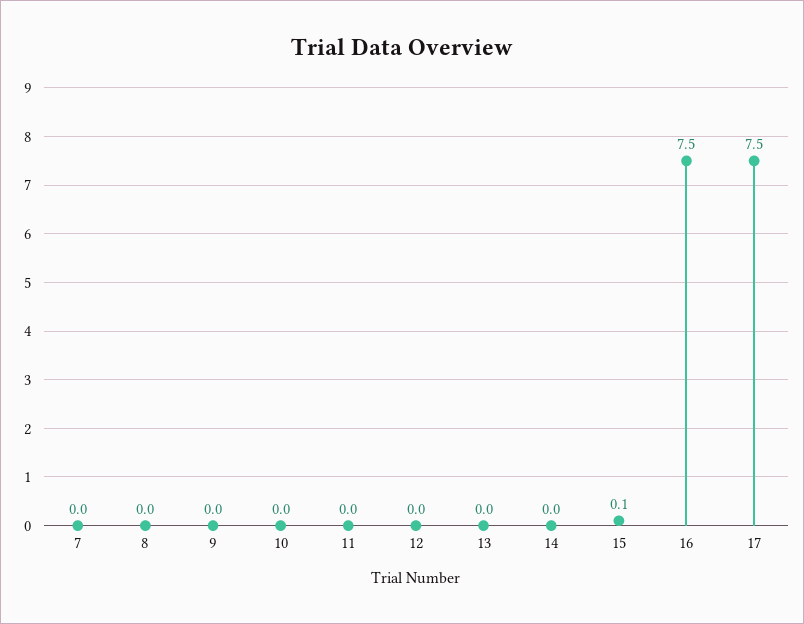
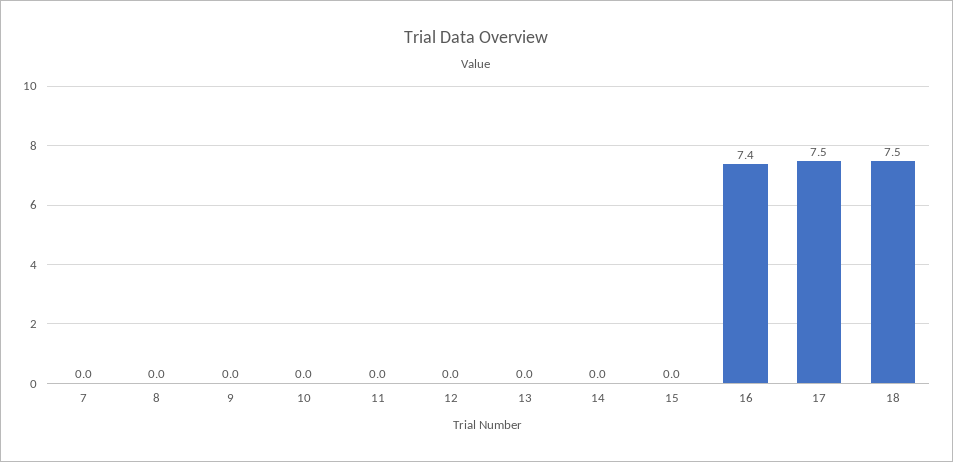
15: 0.1 -> 0
16: 7.5 -> 7.4
18: none -> 7.5

